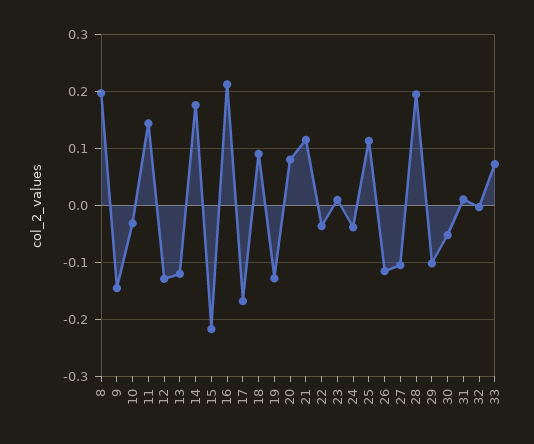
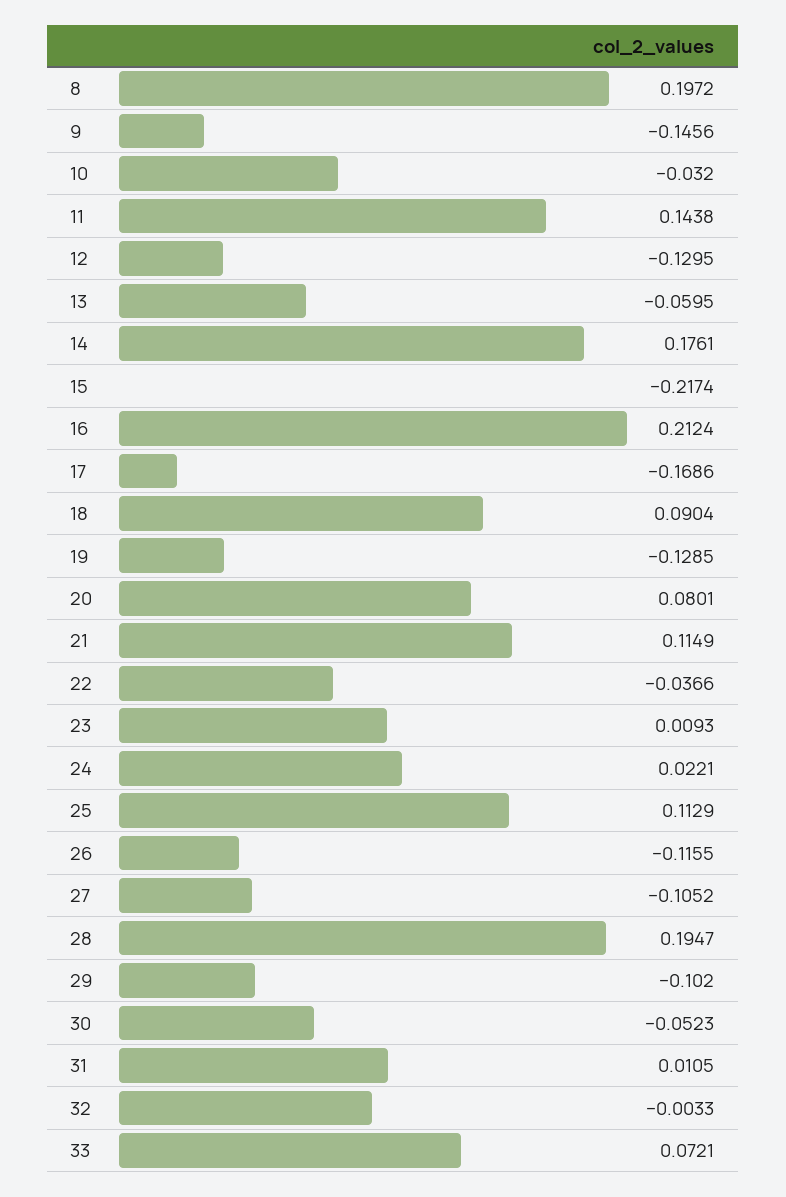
13: -0.12 -> -0.0595
24: -0.04 -> 0.0221

